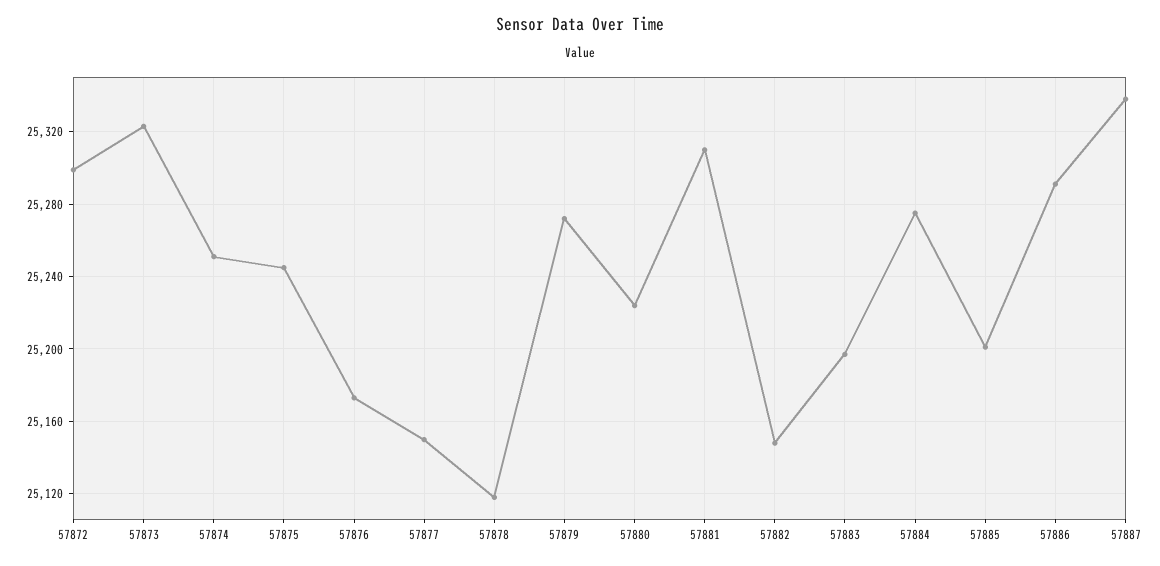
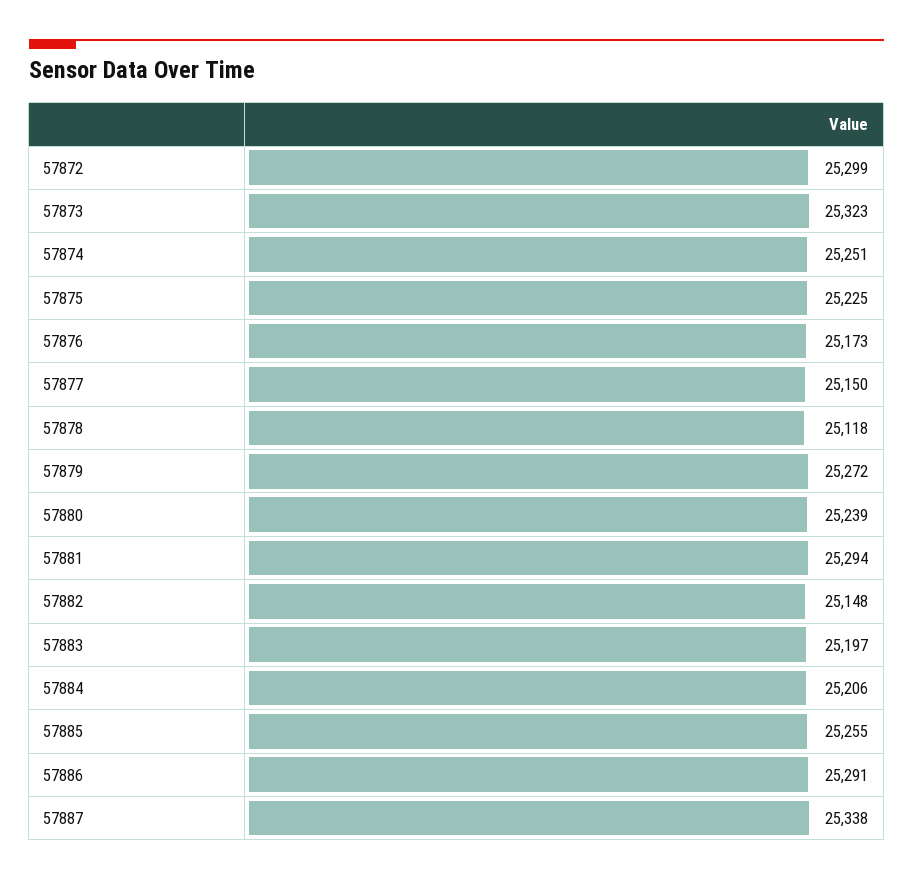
57875: 25245 -> 25225
57880: 25225 -> 25239
57881: 25310 -> 25294
57884: 25275 -> 25206
57885: 25200 -> 25255

